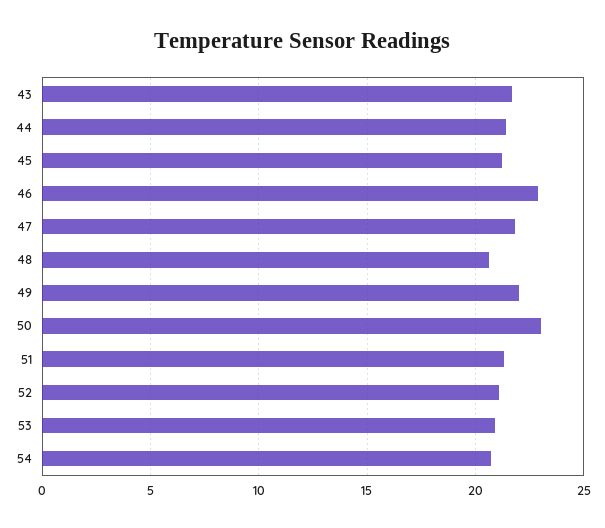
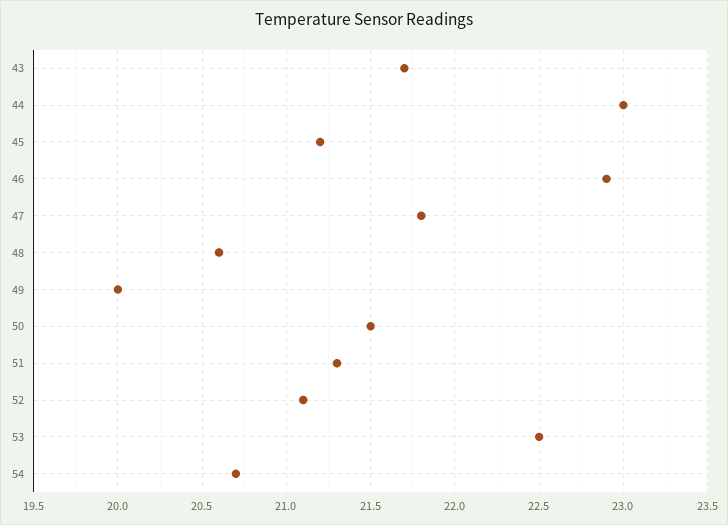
44: 21.5 -> 23
49: 22 -> 20
50: 23 -> 21.5
53: 21 -> 22.5

